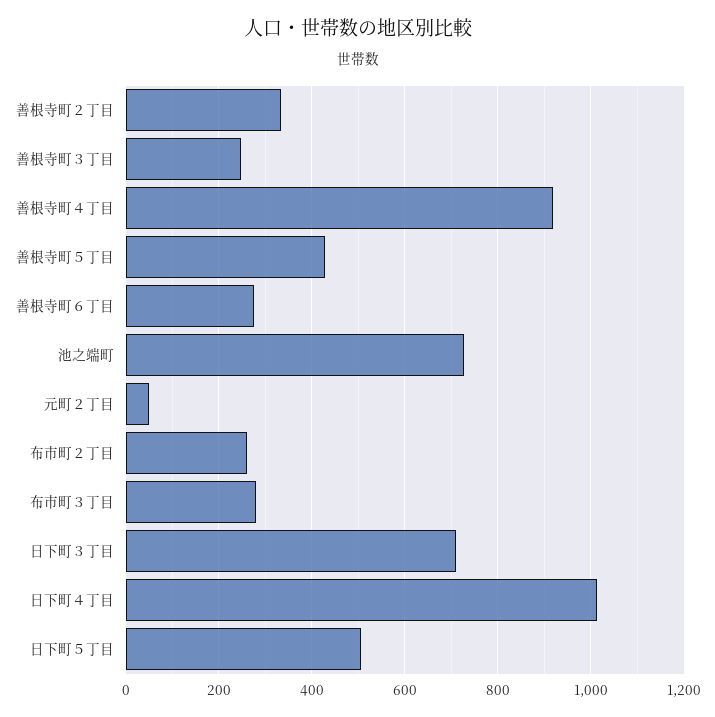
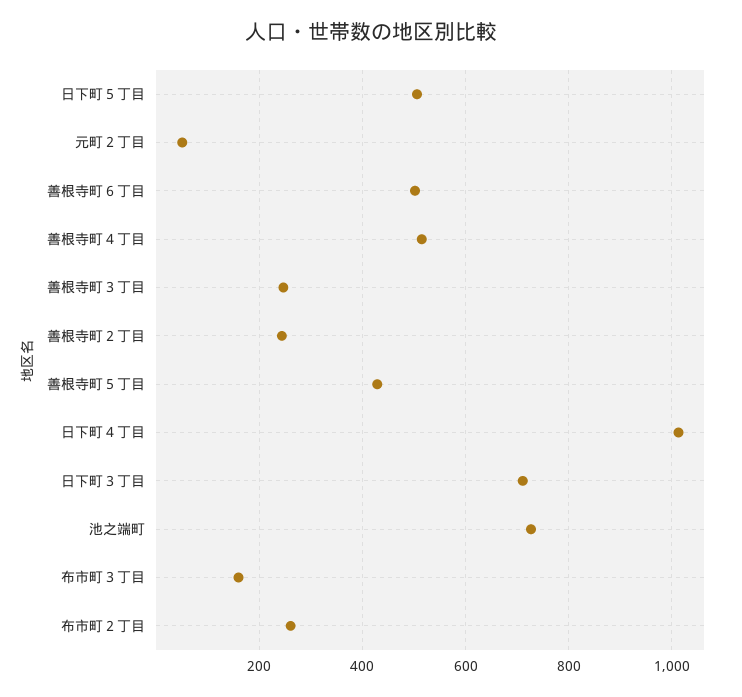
善根寺町２丁目: 340 -> 240
善根寺町４丁目: 920 -> 520
善根寺町６丁目: 280 -> 500
布市町３丁目: 280 -> 160

